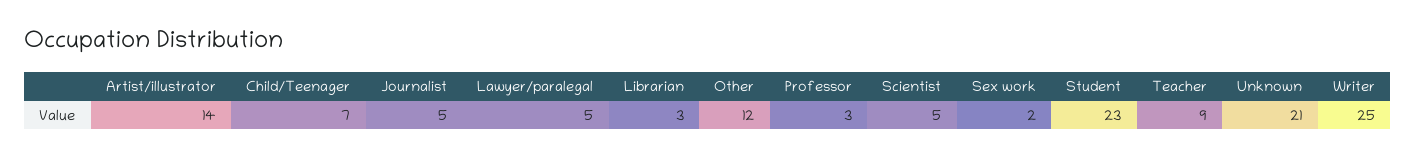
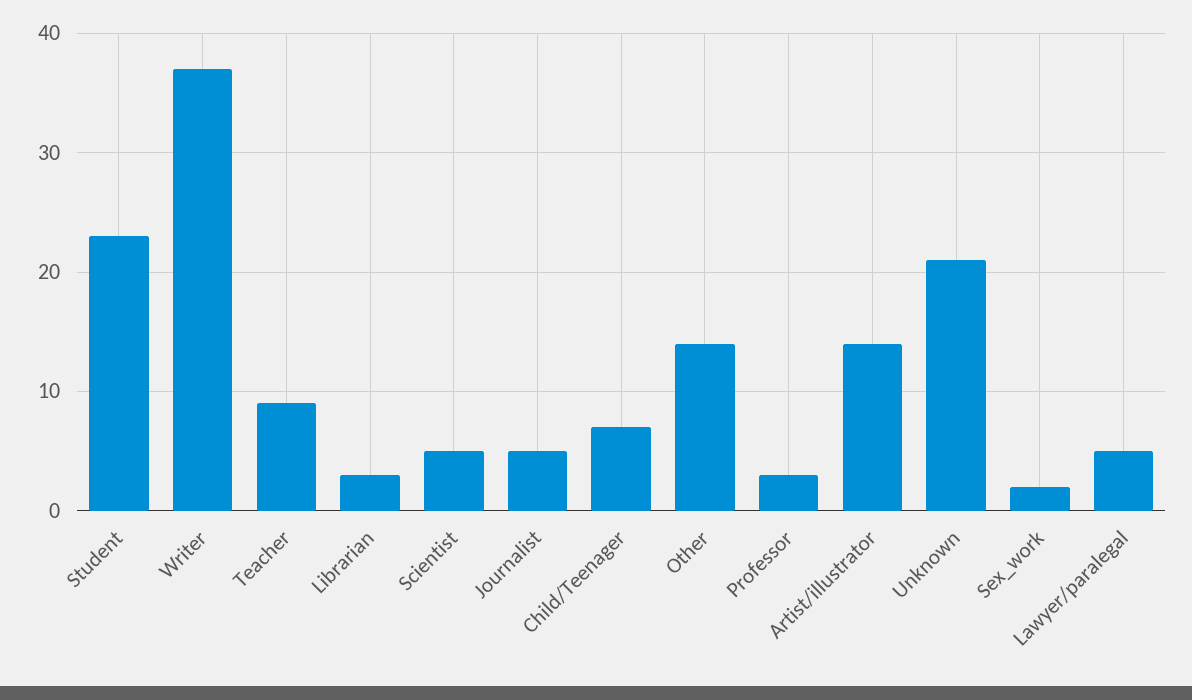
Other: 12 -> 14
Writer: 25 -> 37

